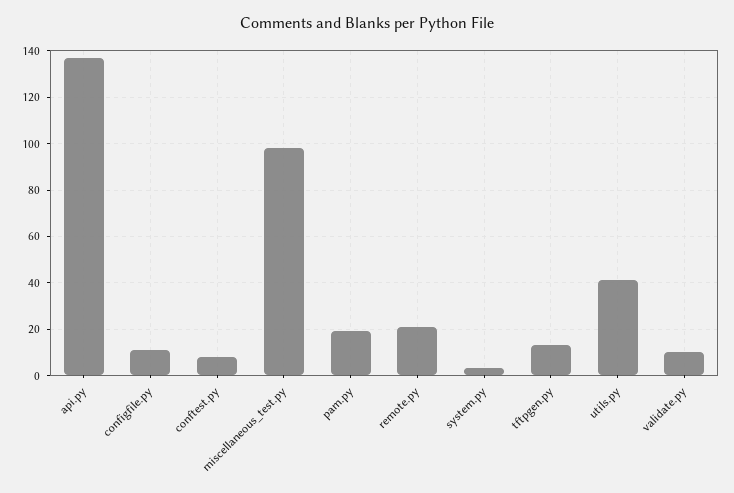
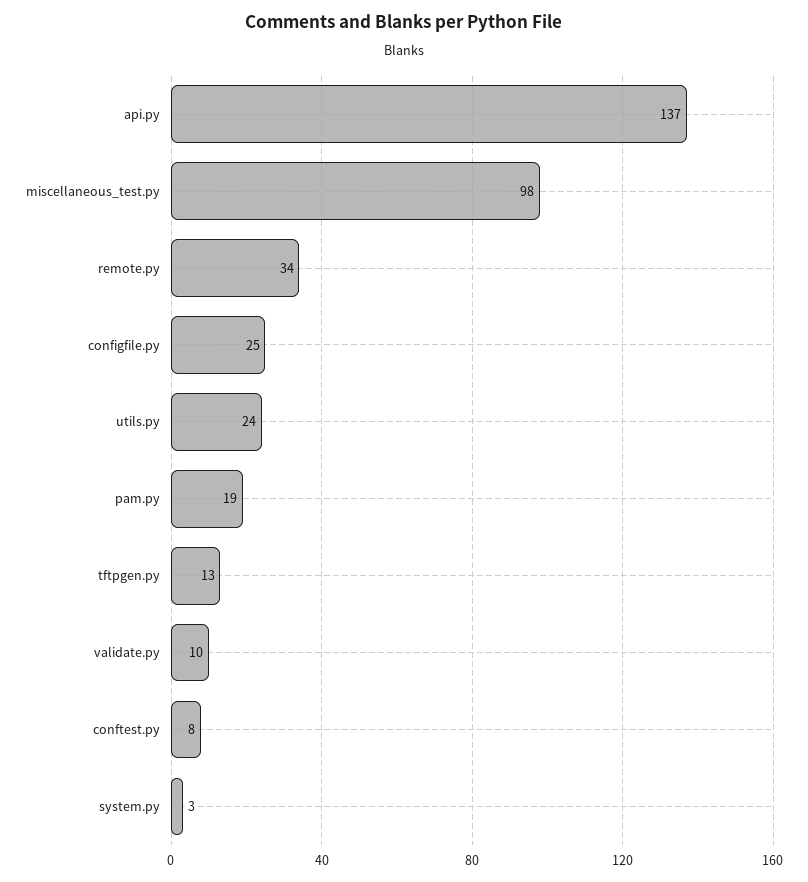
configfile.py: 10 -> 25
remote.py: 20 -> 34
utils.py: 40 -> 24

